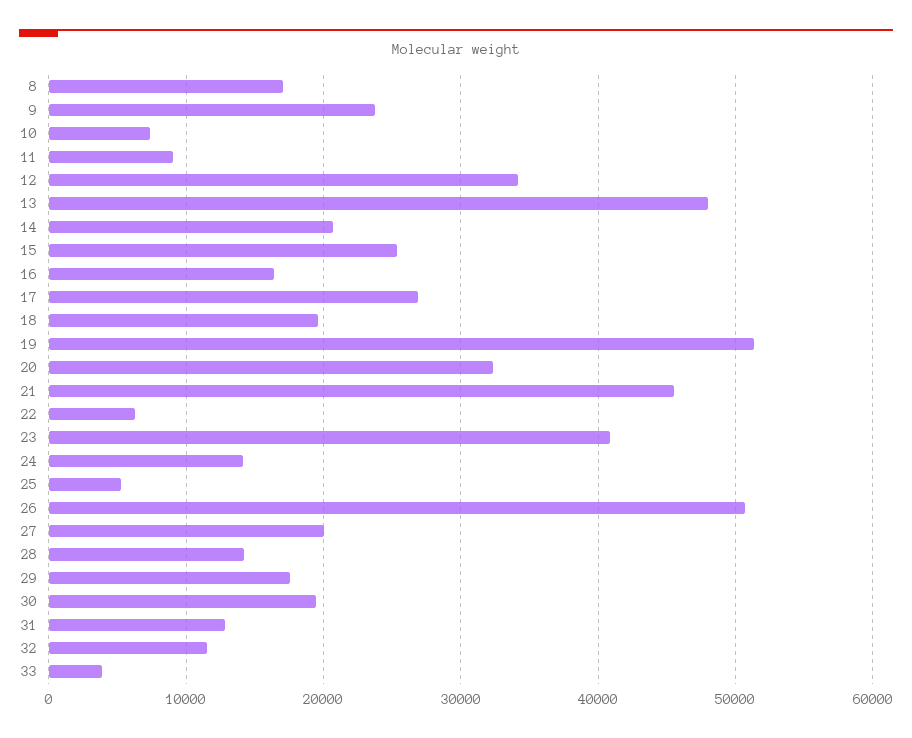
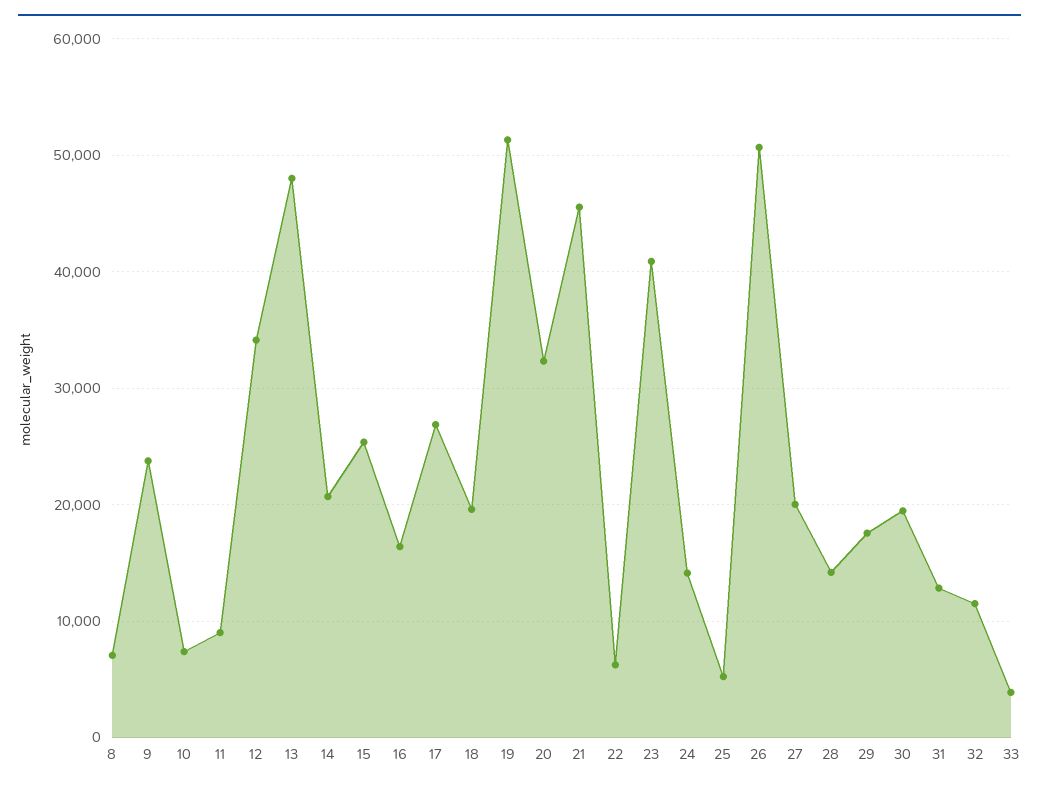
8: 17000 -> 7000

